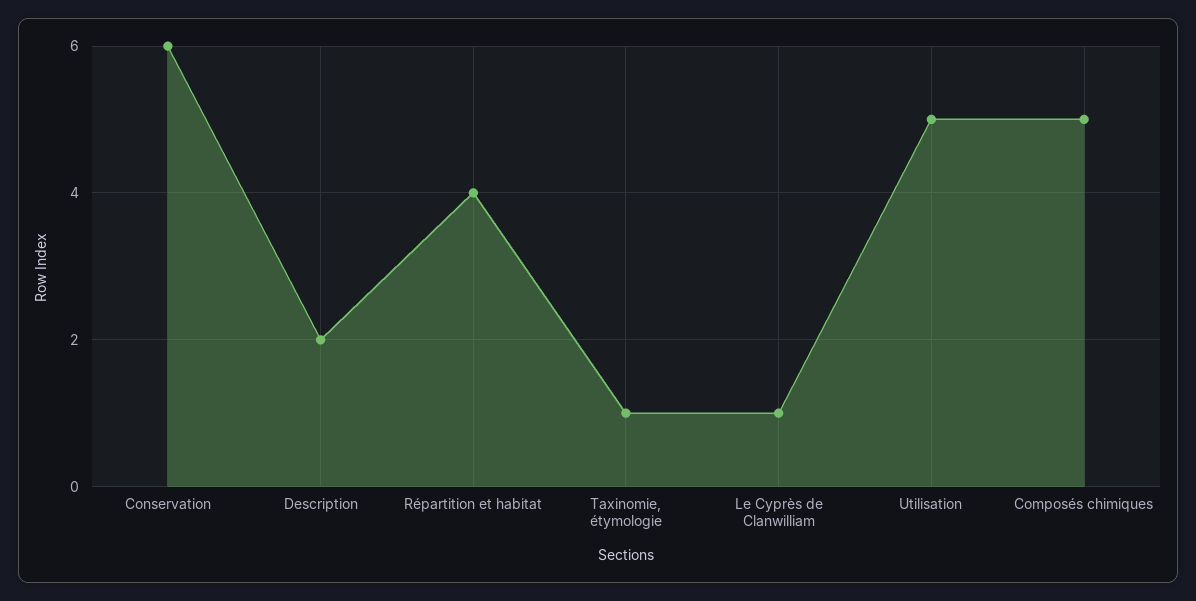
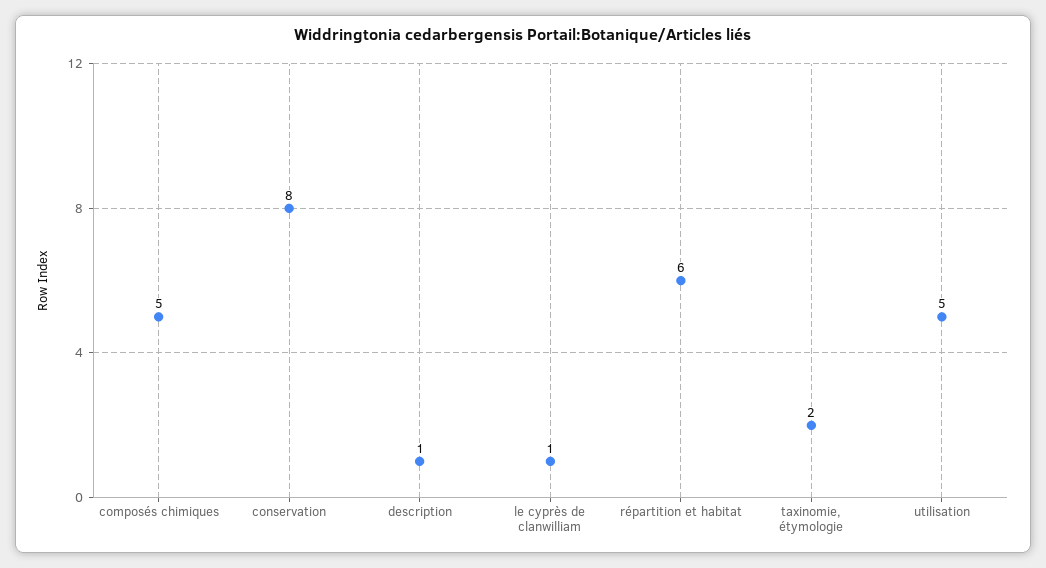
Conservation: 6 -> 8
Description: 2 -> 1
Répartition et habitat: 4 -> 6
Taxinomie, étymologie: 1 -> 2

